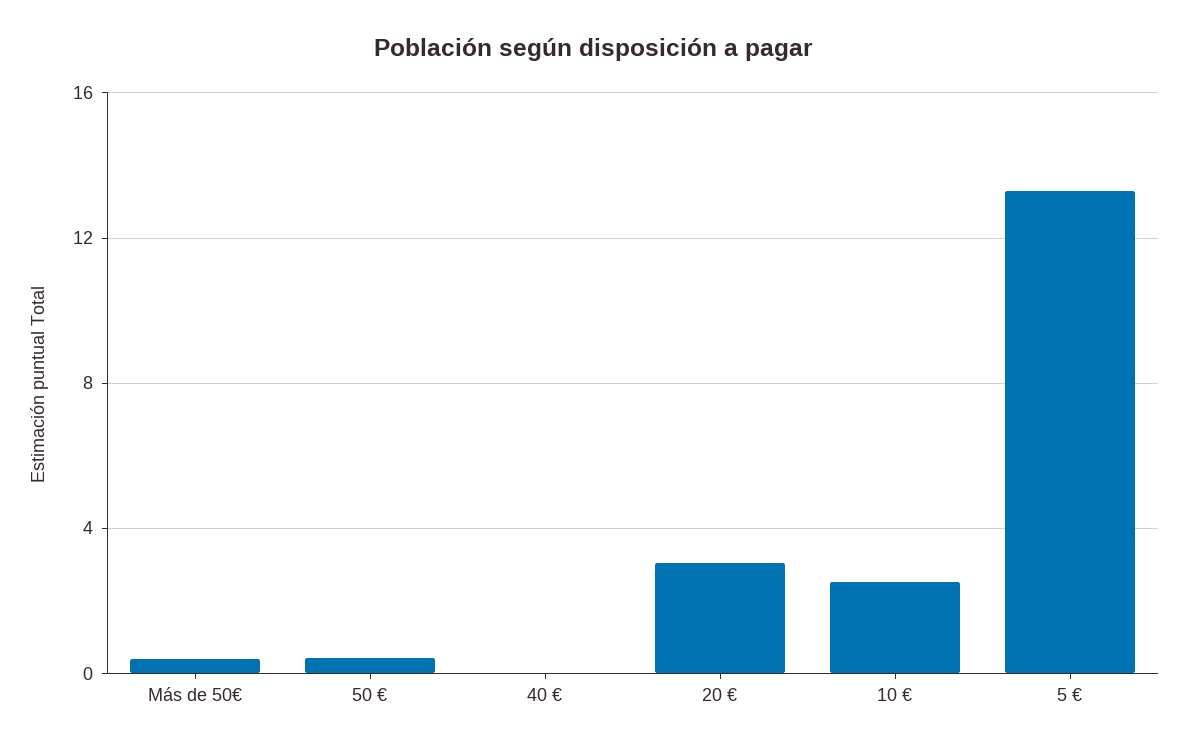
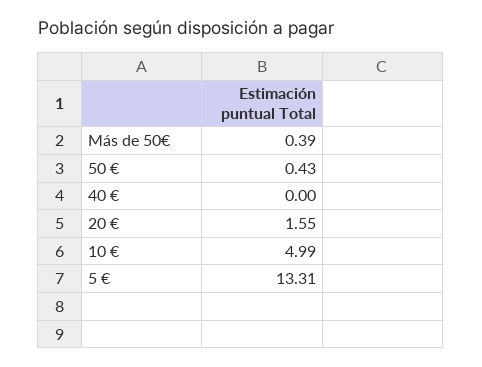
20 €: 3 -> 1.55
10 €: 2.5 -> 4.99

